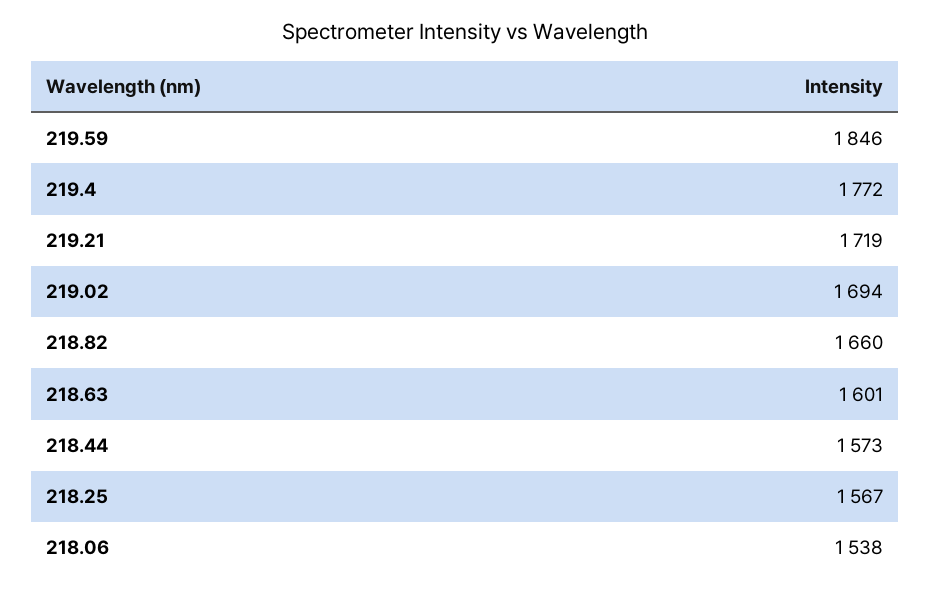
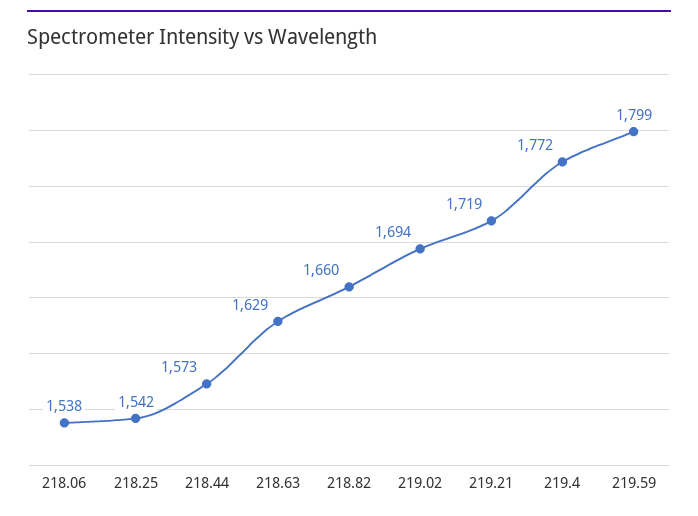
219.59: 1846 -> 1799
218.63: 1601 -> 1629
218.25: 1567 -> 1542

